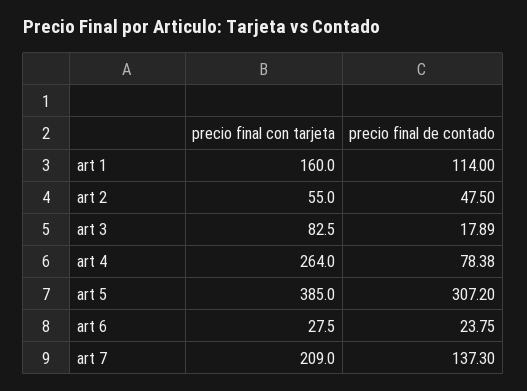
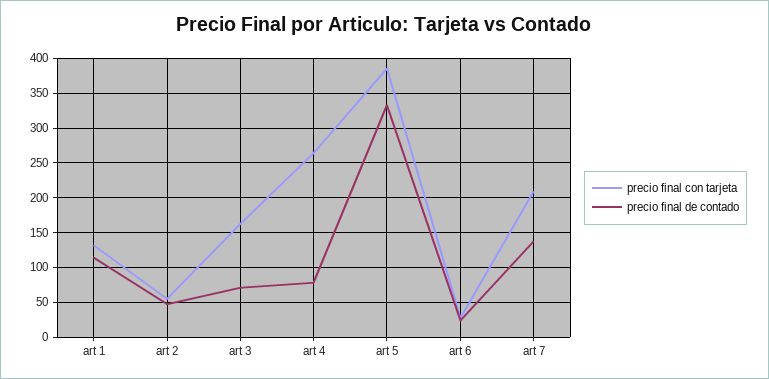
precio final con tarjeta, art 1: 160 -> 130
precio final con tarjeta, art 3: 82.5 -> 160
precio final de contado, art 3: 17.89 -> 70
precio final de contado, art 5: 307.2 -> 330

